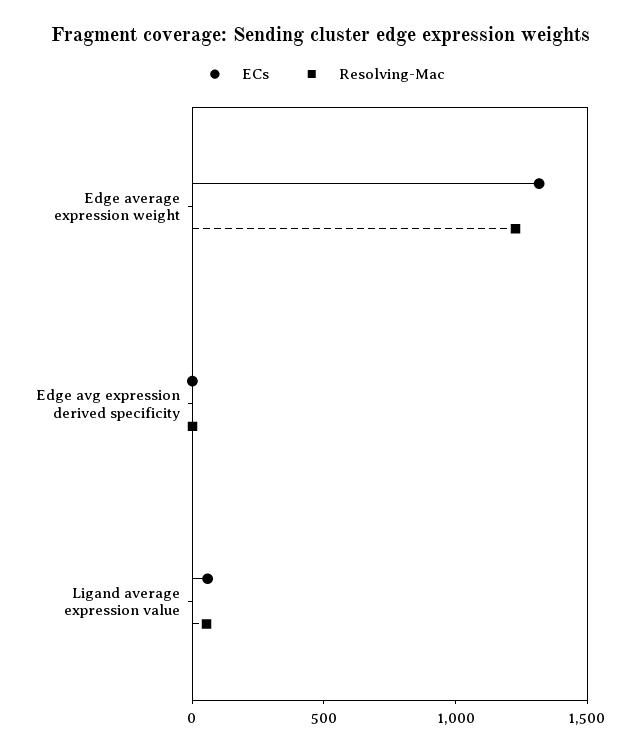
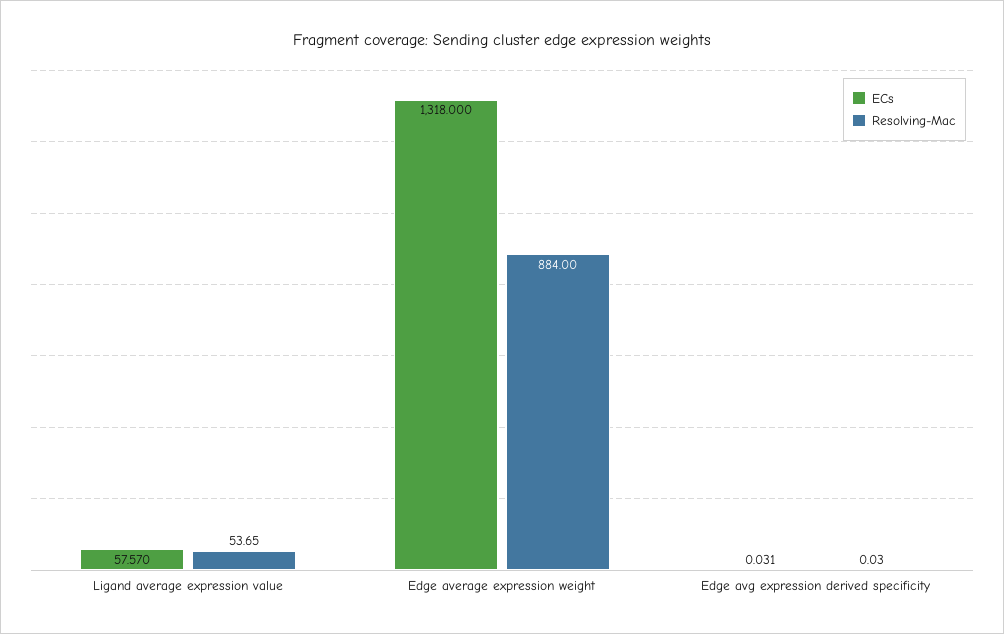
Resolving-Mac, Edge average expression weight: 1200 -> 884

